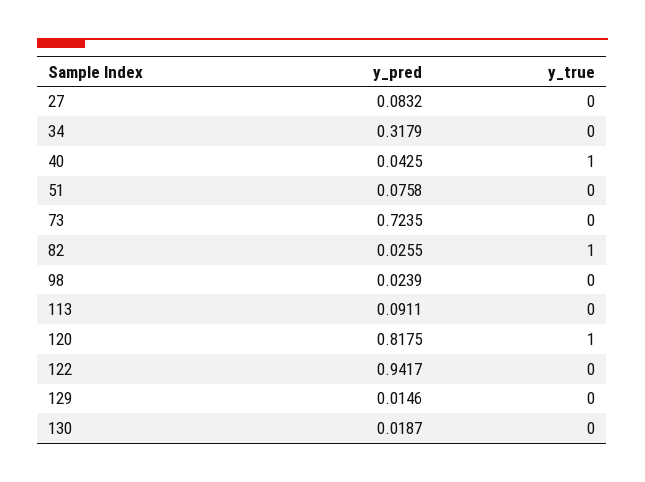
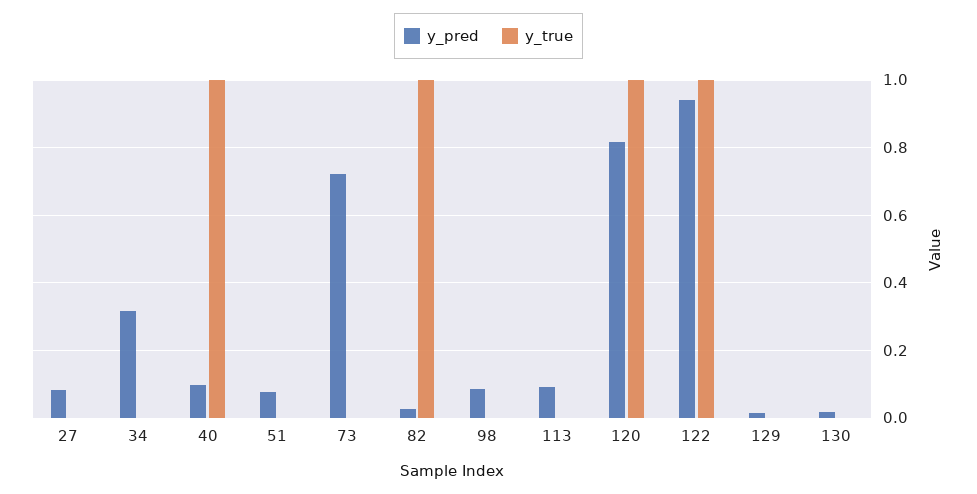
y_pred, 40: 0.0425 -> 0.1
y_pred, 98: 0.0239 -> 0.08
y_true, 122: 0 -> 1

